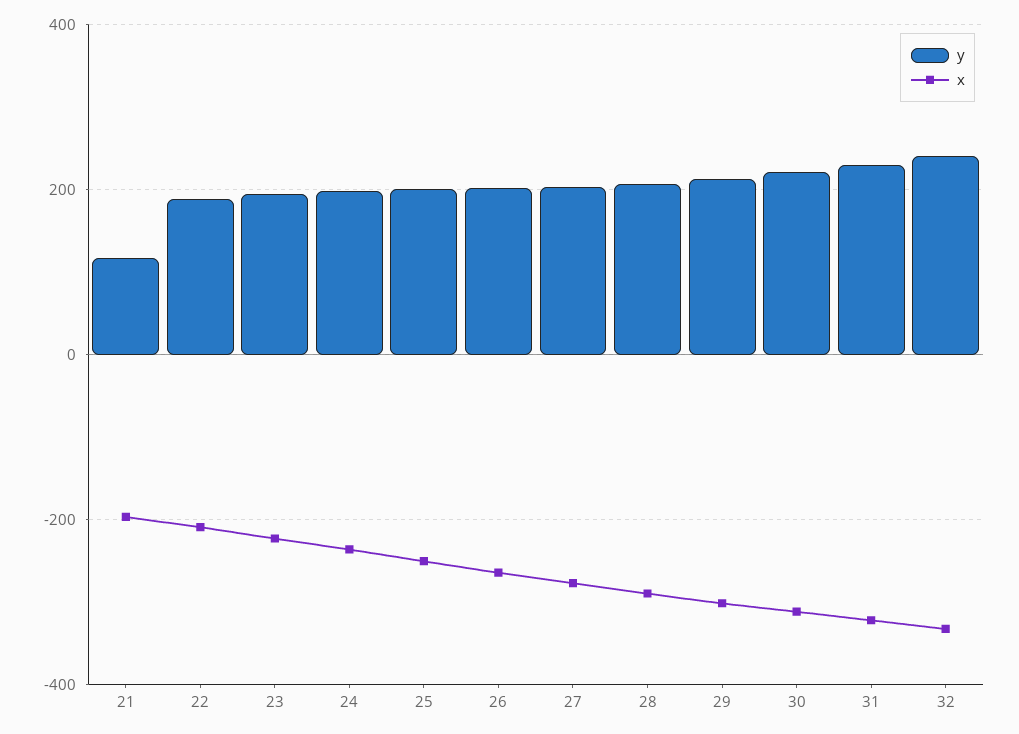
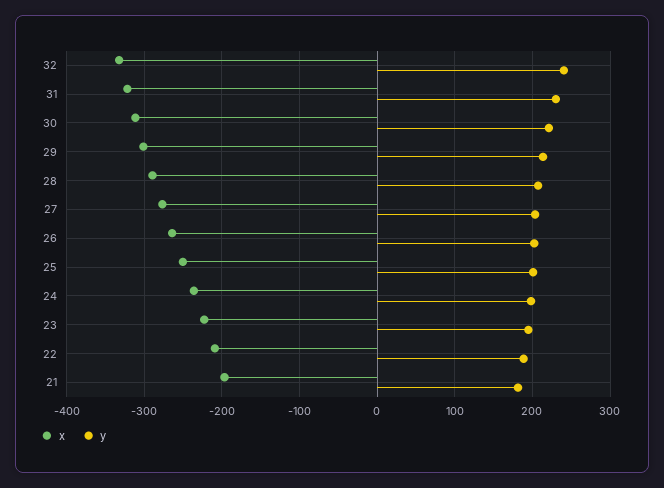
y, 21: 120 -> 180

